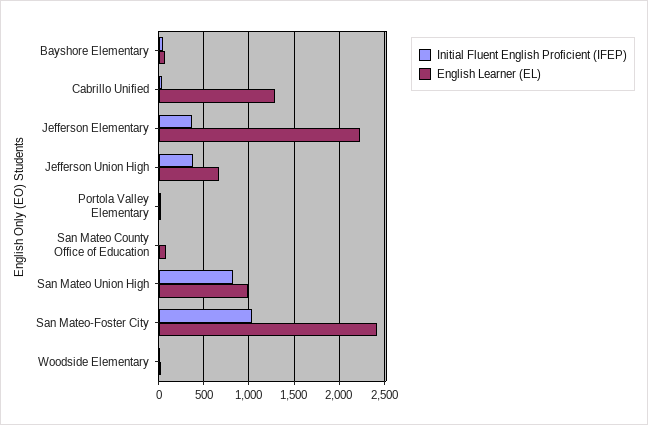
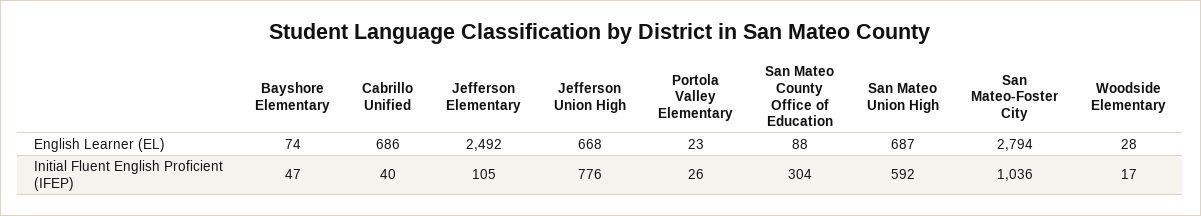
English Learner (EL), Cabrillo Unified: 1300 -> 686
Initial Fluent English Proficient (IFEP), Jefferson Elementary: 400 -> 105
English Learner (EL), Jefferson Elementary: 2200 -> 2492
Initial Fluent English Proficient (IFEP), Jefferson Union High: 400 -> 776
Initial Fluent English Proficient (IFEP), San Mateo County Office of Education: 0 -> 304
Initial Fluent English Proficient (IFEP), San Mateo Union High: 800 -> 592
English Learner (EL), San Mateo Union High: 1000 -> 687
English Learner (EL), San Mateo-Foster City: 2400 -> 2794

